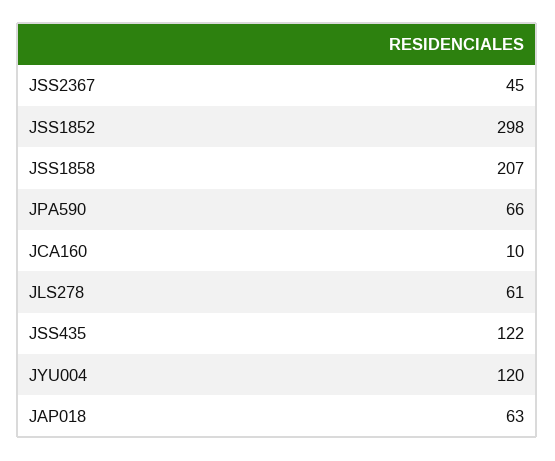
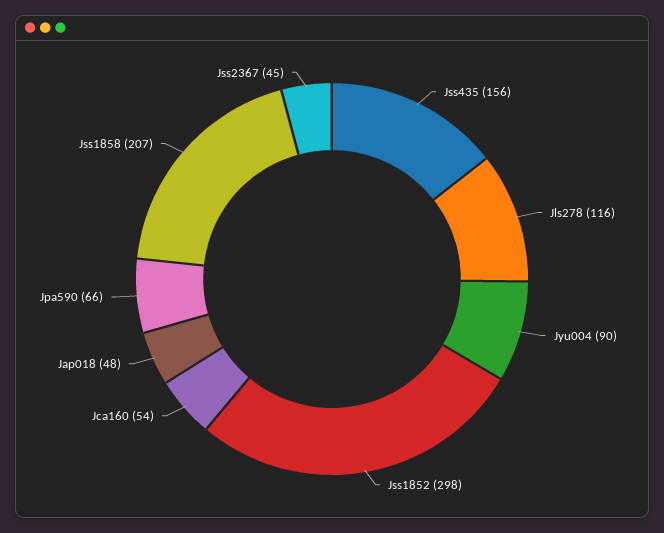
JCA160: 10 -> 54
JLS278: 61 -> 116
JSS435: 122 -> 156
JYU004: 120 -> 90
JAP018: 63 -> 48

